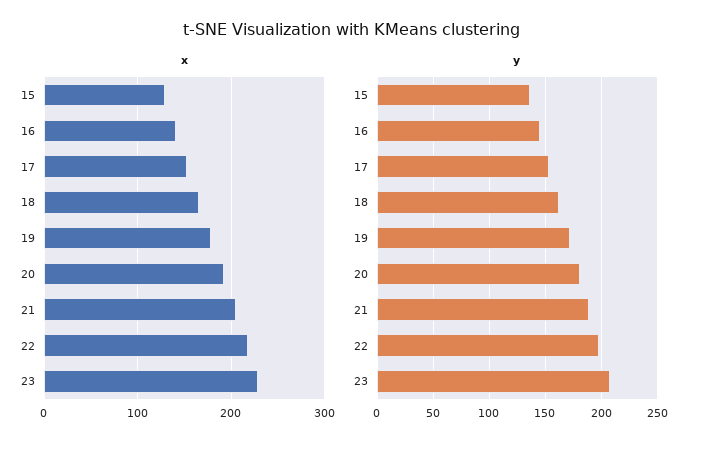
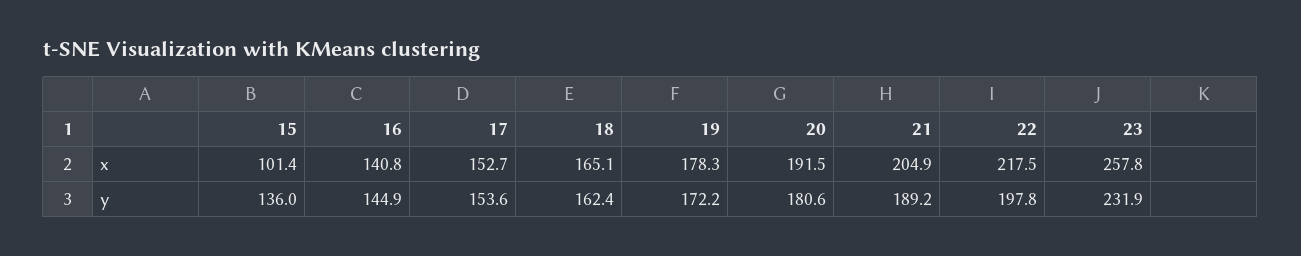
x, 15: 130 -> 101.4
x, 23: 230 -> 257.8
y, 23: 210 -> 231.9

